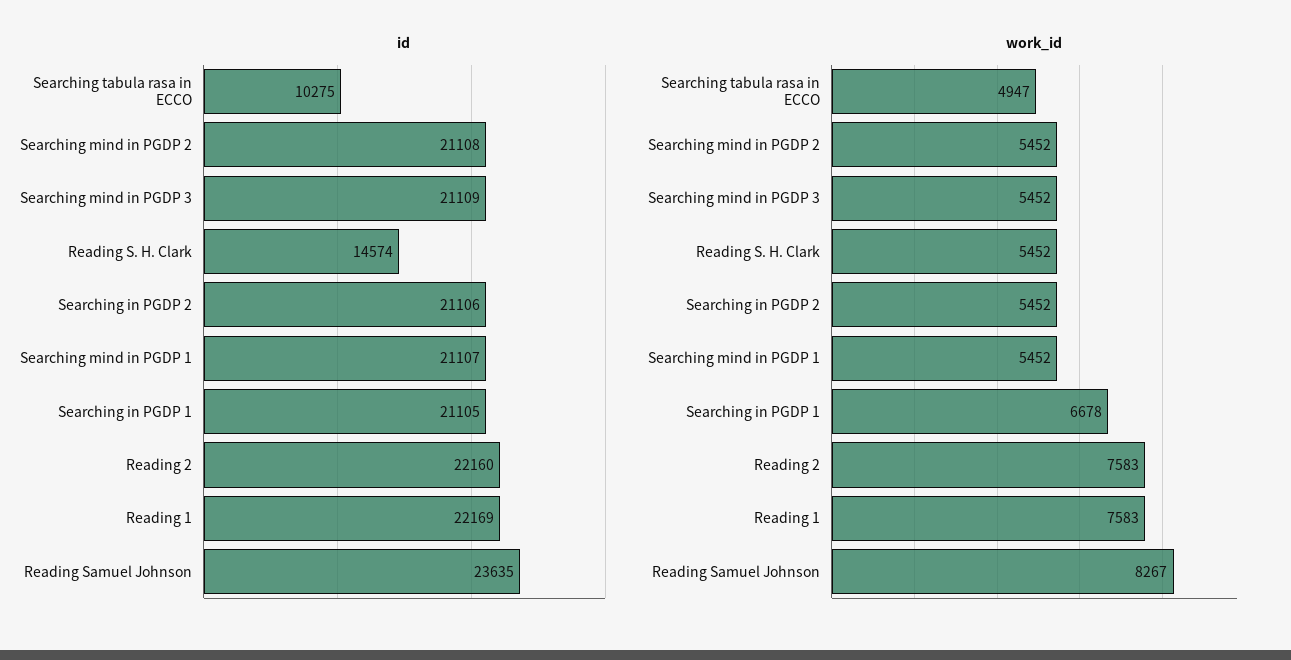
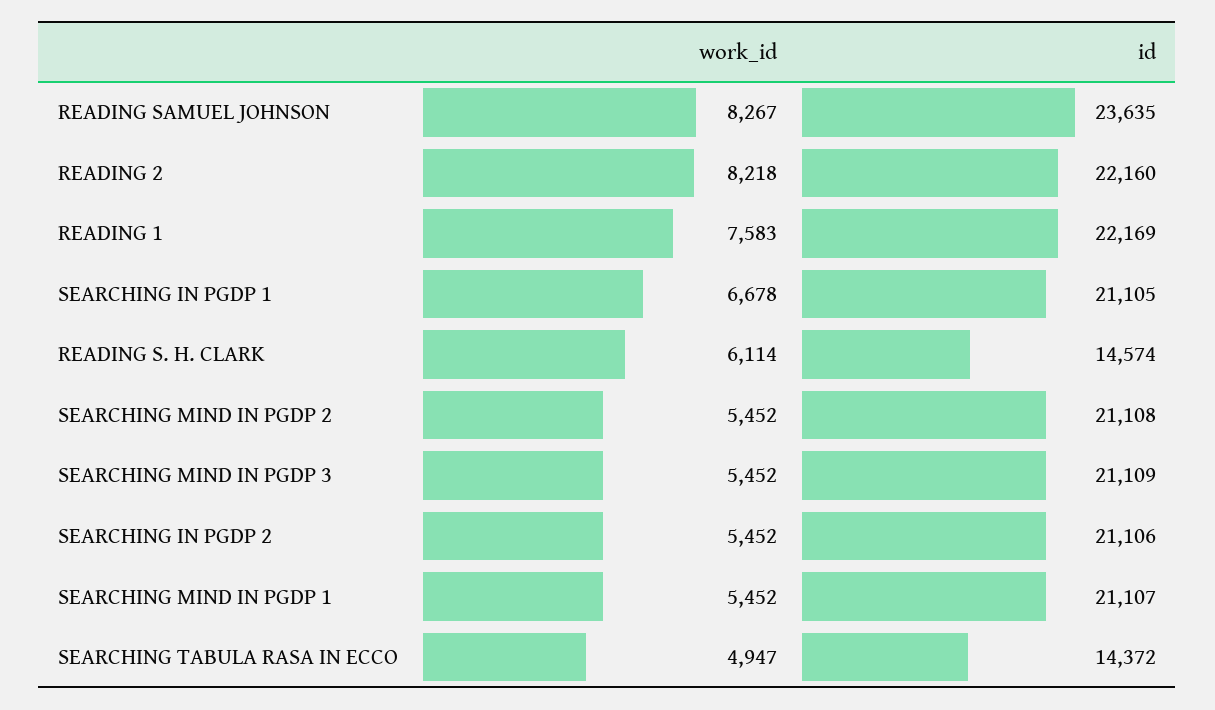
id, Searching tabula rasa in ECCO: 10275 -> 14372
work_id, Reading S. H. Clark: 5452 -> 6114
work_id, Reading 2: 7583 -> 8218

